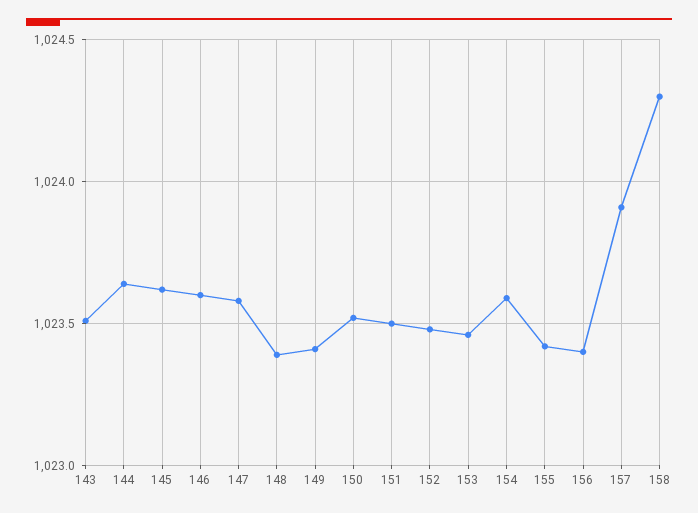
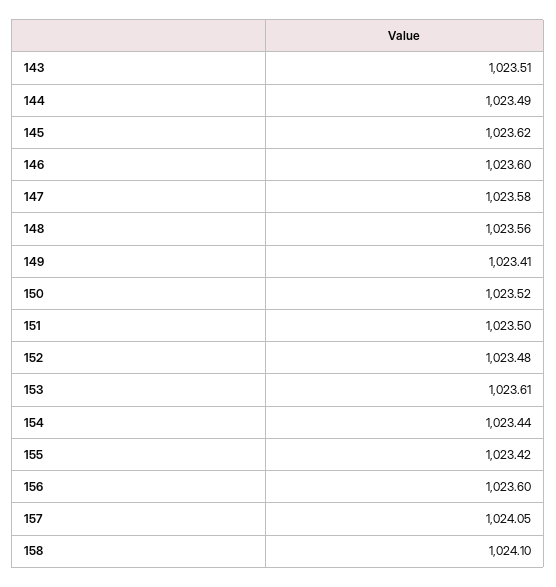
144: 1023.65 -> 1023.49
148: 1023.4 -> 1023.56
153: 1023.45 -> 1023.61
154: 1023.6 -> 1023.44
156: 1023.4 -> 1023.6
157: 1023.9 -> 1024.05
158: 1024.3 -> 1024.1

